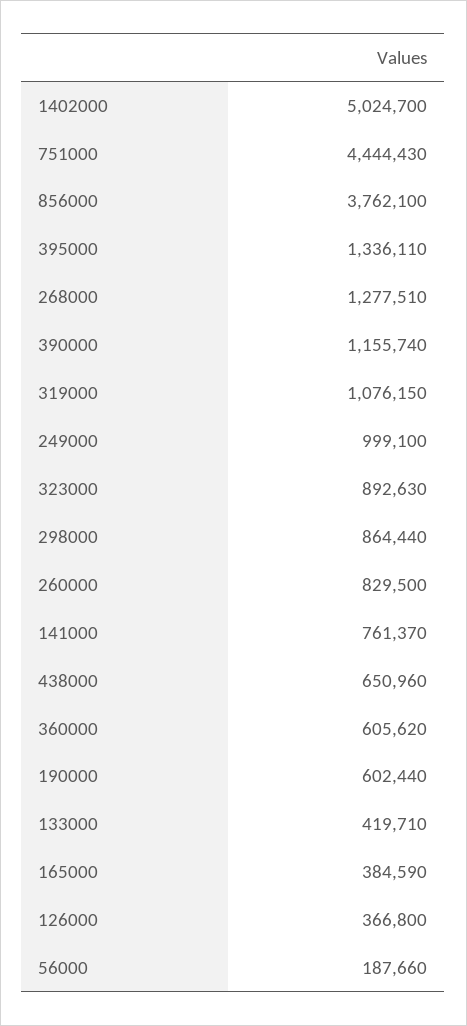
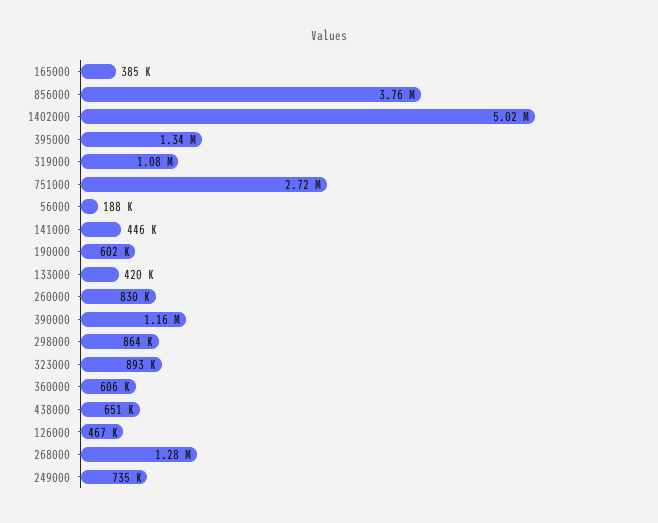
751000: 4444430 -> 2720000
249000: 999100 -> 735000
141000: 761370 -> 446000
126000: 366800 -> 467000

